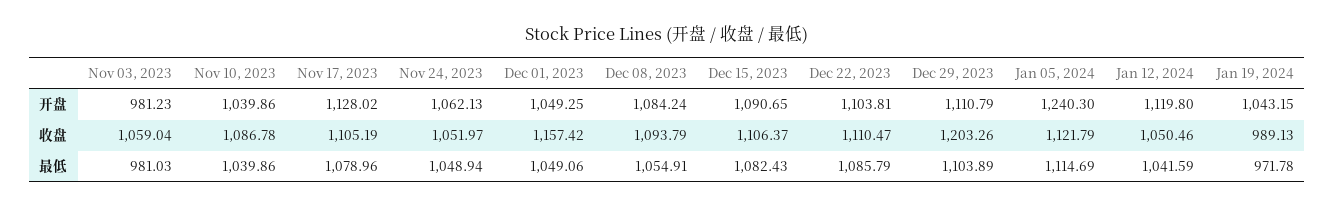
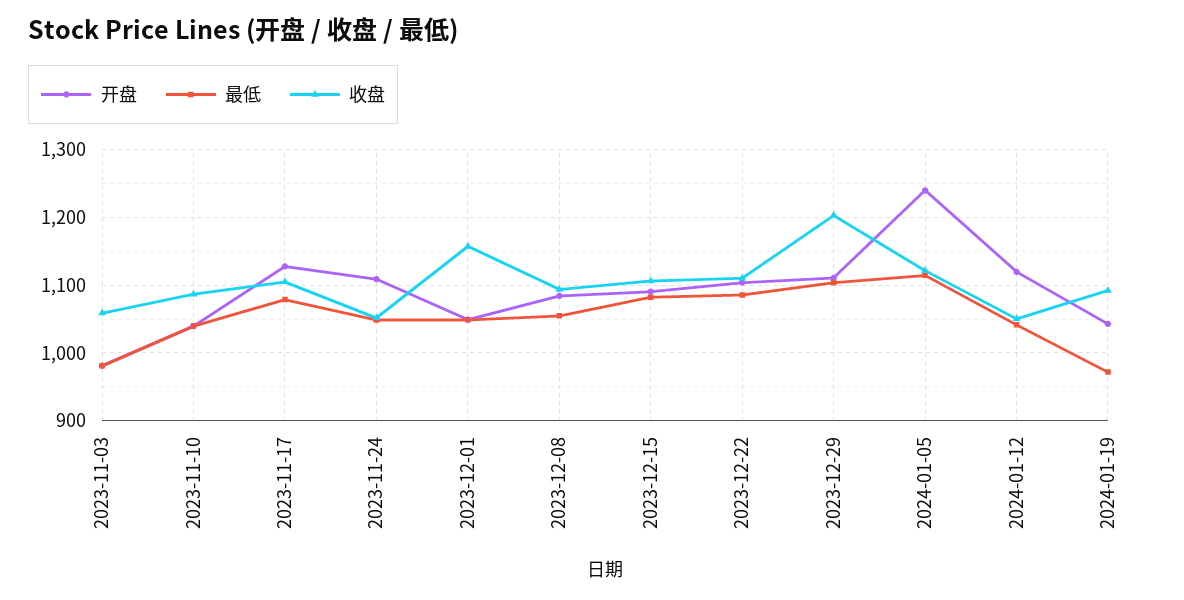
开盘, Nov 24, 2023: 1062.13 -> 1110
收盘, Jan 19, 2024: 989.13 -> 1090

